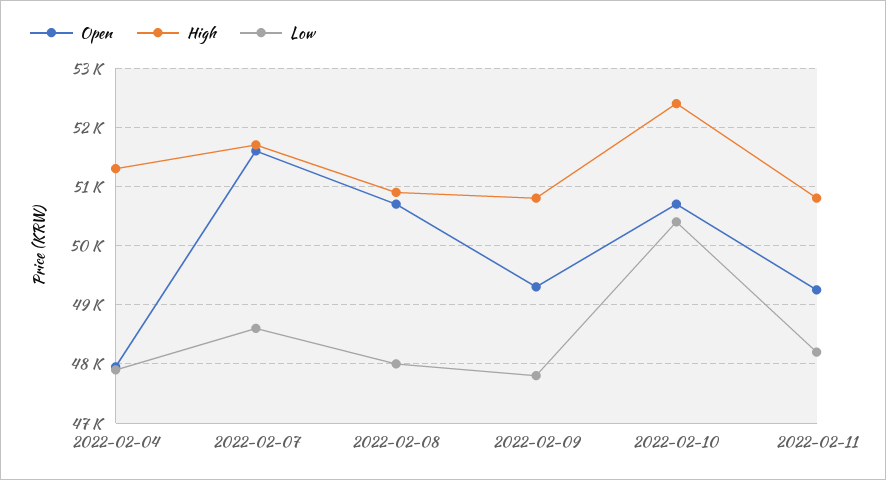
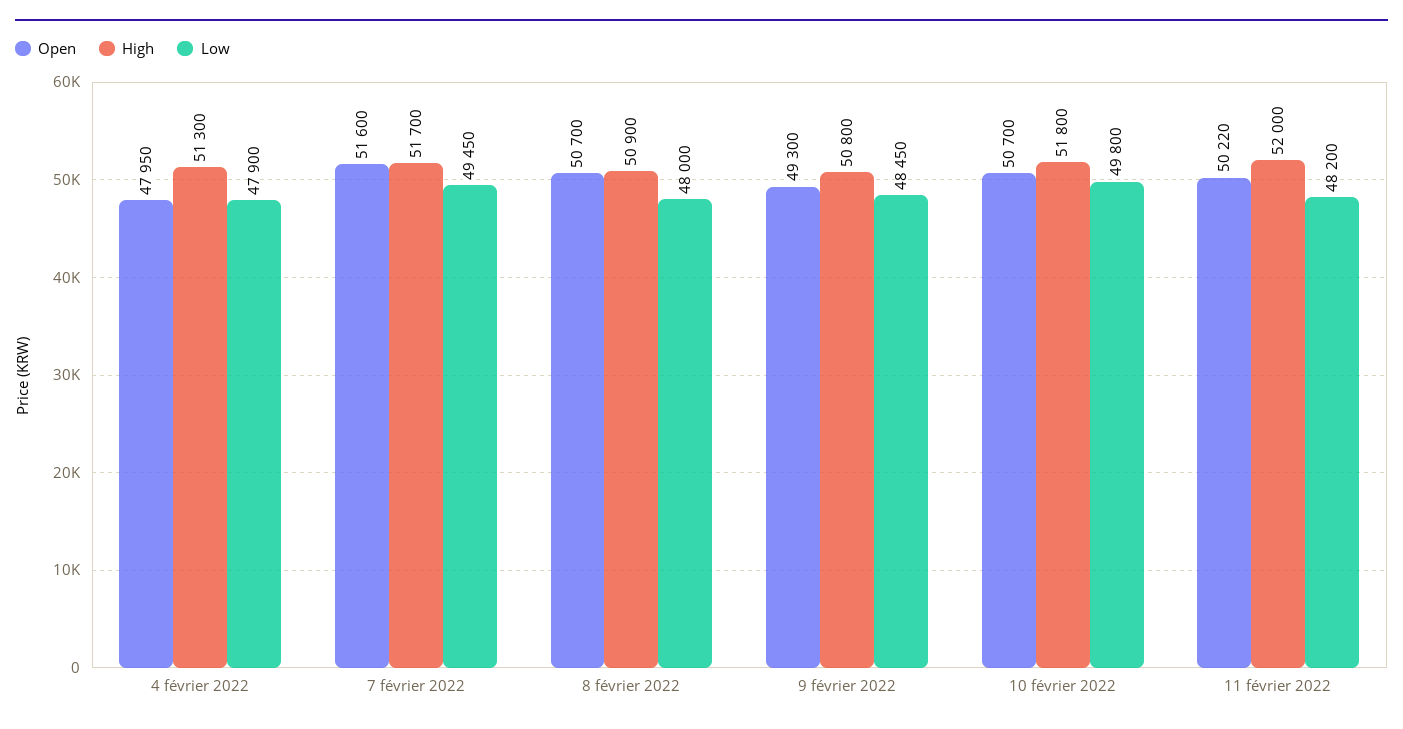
Low, 2022-02-07: 48600 -> 49450
Low, 2022-02-09: 47800 -> 48450
High, 2022-02-10: 52400 -> 51800
Low, 2022-02-10: 50400 -> 49800
Open, 2022-02-11: 49200 -> 50220
High, 2022-02-11: 50800 -> 52000

